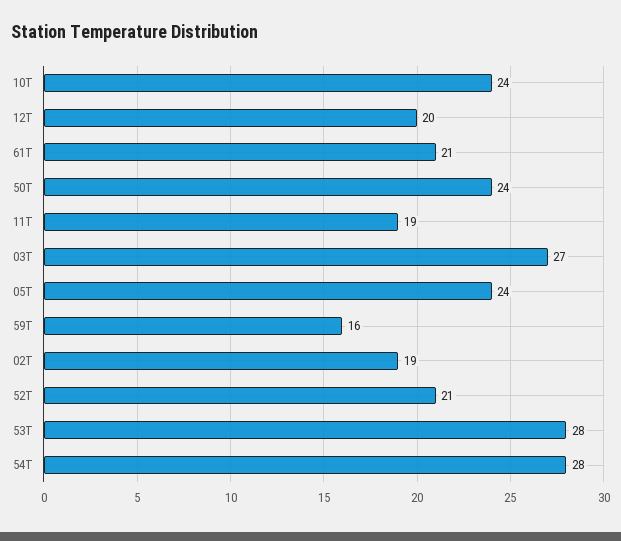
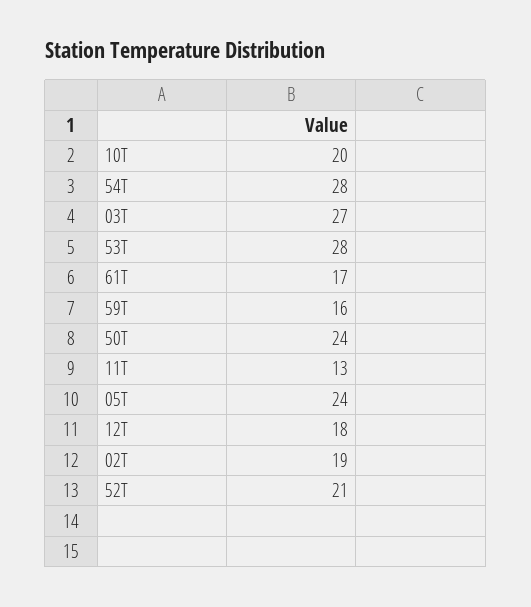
10T: 24 -> 20
12T: 20 -> 18
61T: 21 -> 17
11T: 19 -> 13

